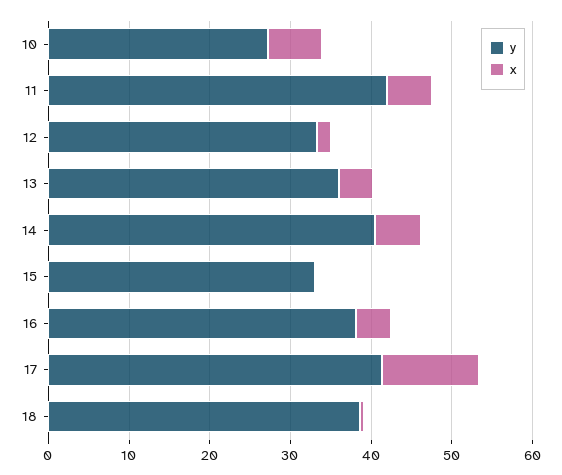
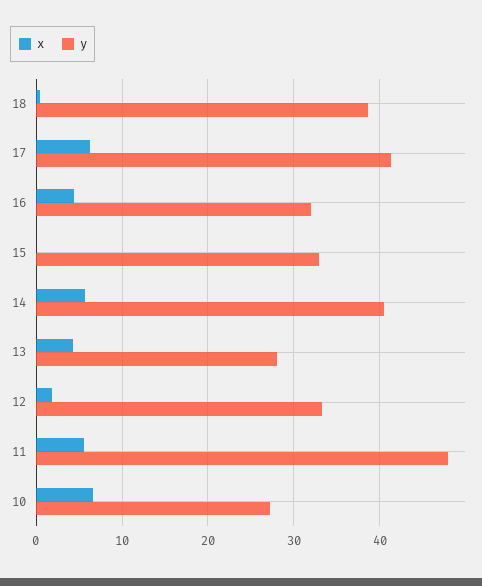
y, 11: 42 -> 48
y, 13: 36 -> 28
y, 16: 38 -> 32
x, 17: 12 -> 6

